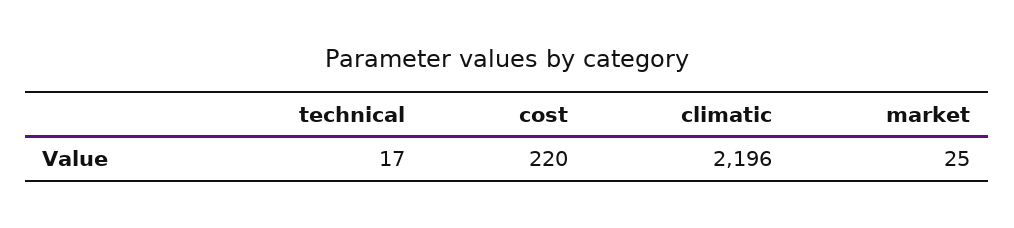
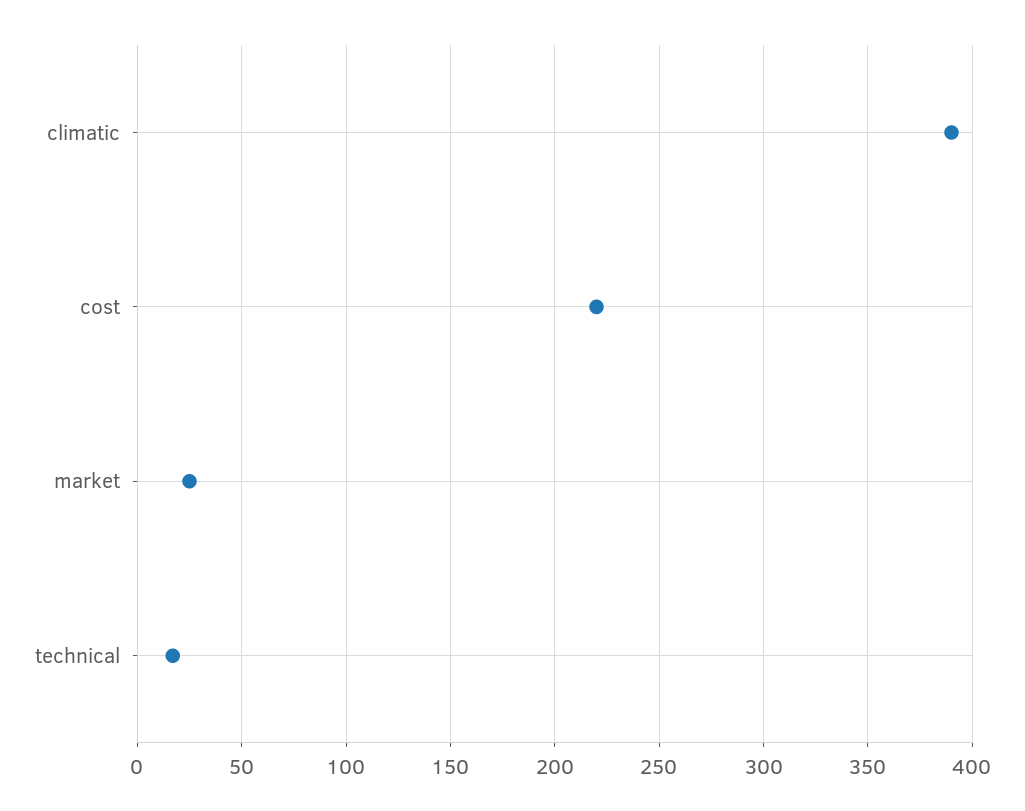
climatic: 2196 -> 390

